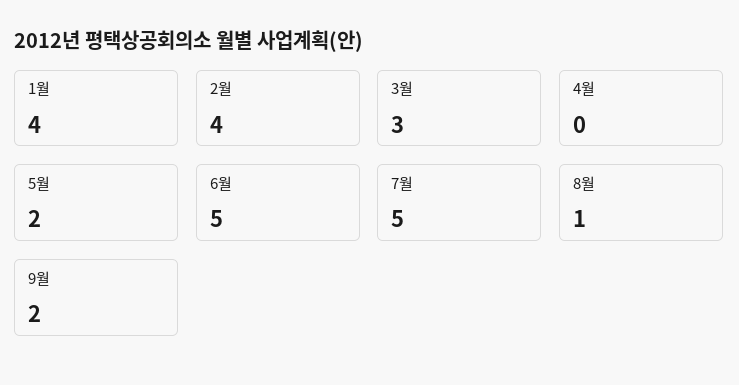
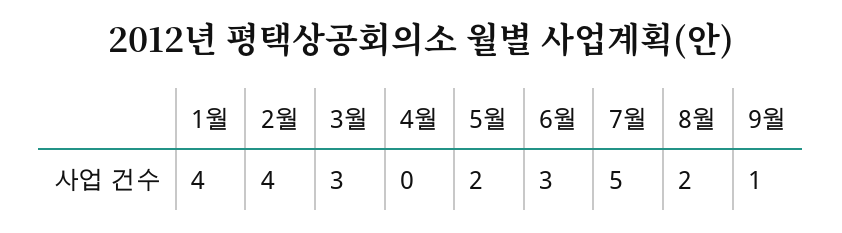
6월: 5 -> 3
8월: 1 -> 2
9월: 2 -> 1

